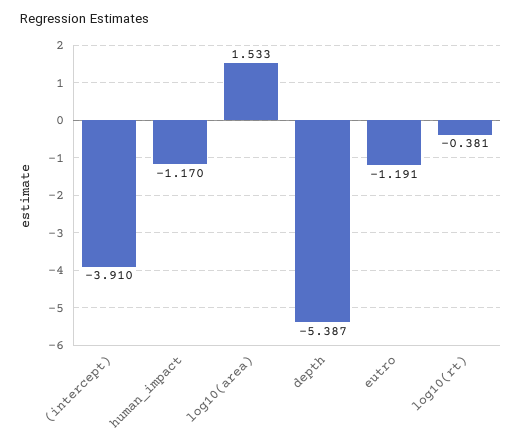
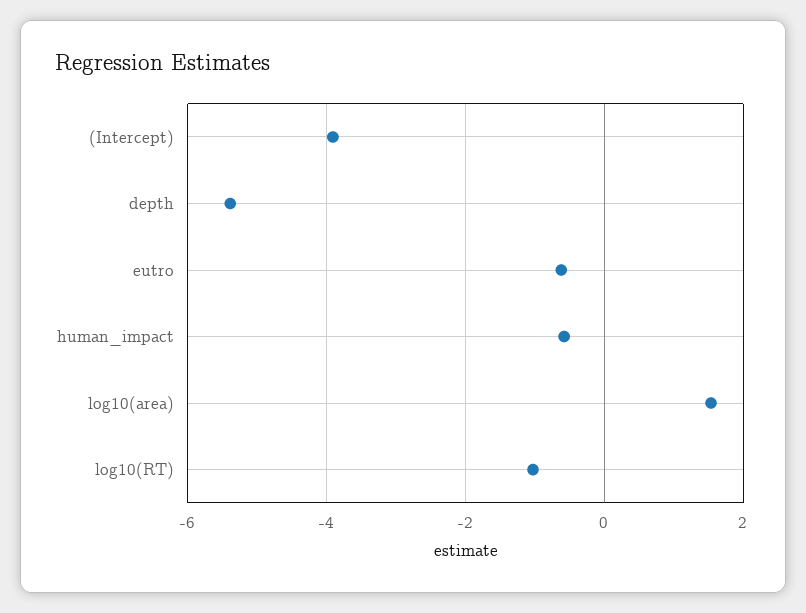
human_impact: -1.17 -> -0.6
eutro: -1.191 -> -0.6
log10(rt): -0.381 -> -1

